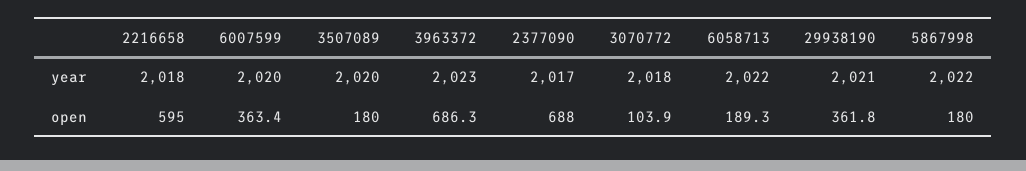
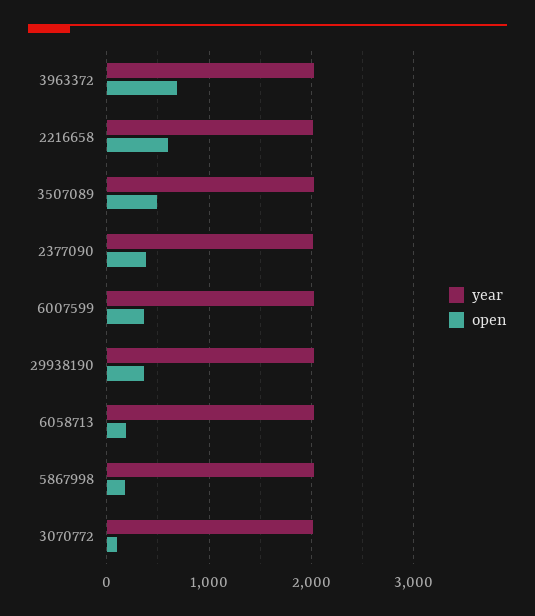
open, 3507089: 180 -> 500
open, 2377090: 688 -> 400

